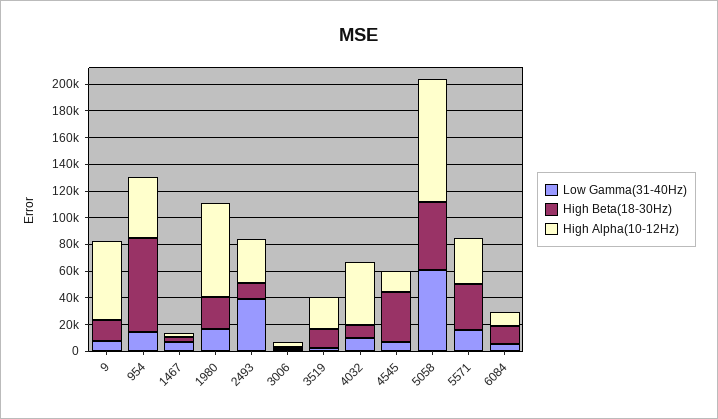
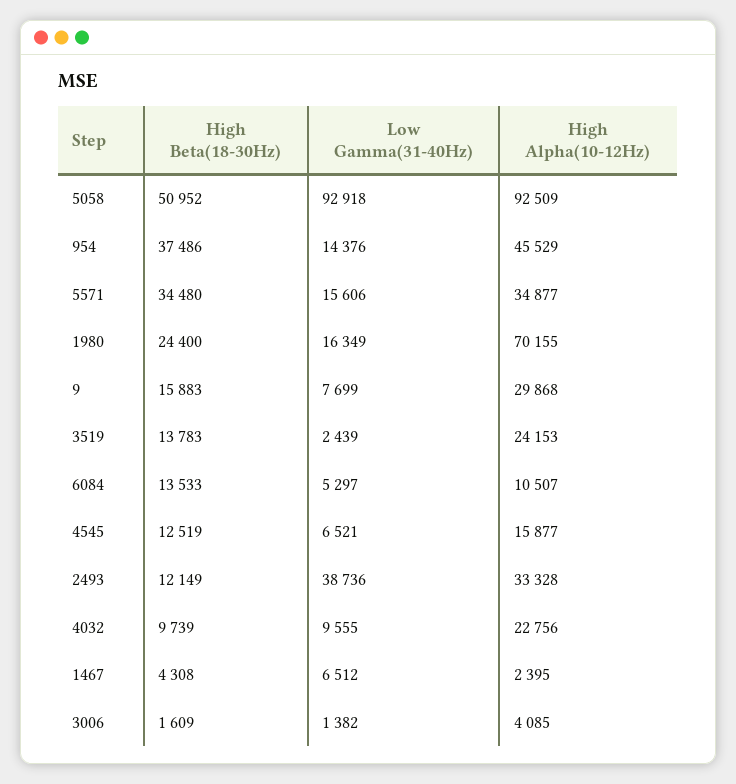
High Alpha(10-12Hz), 9: 60000 -> 29868
High Beta(18-30Hz), 954: 70000 -> 37486
High Alpha(10-12Hz), 4032: 50000 -> 22756
High Beta(18-30Hz), 4545: 40000 -> 12519
Low Gamma(31-40Hz), 5058: 60000 -> 92918

